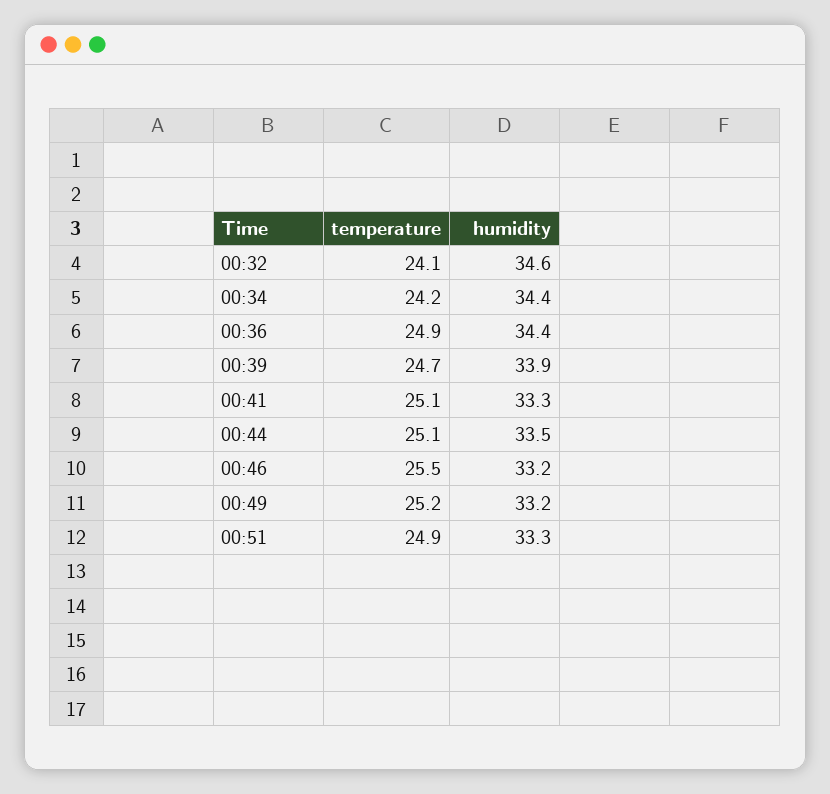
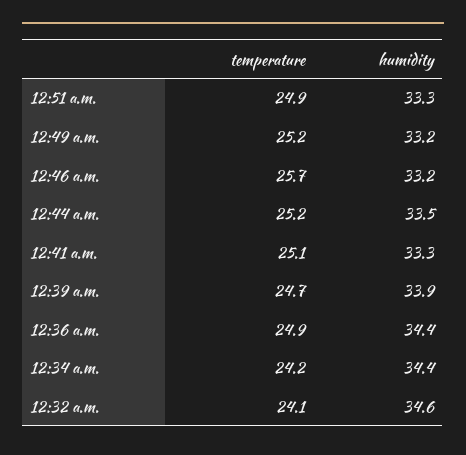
temperature, 00:44: 25.1 -> 25.2
temperature, 00:46: 25.5 -> 25.7

